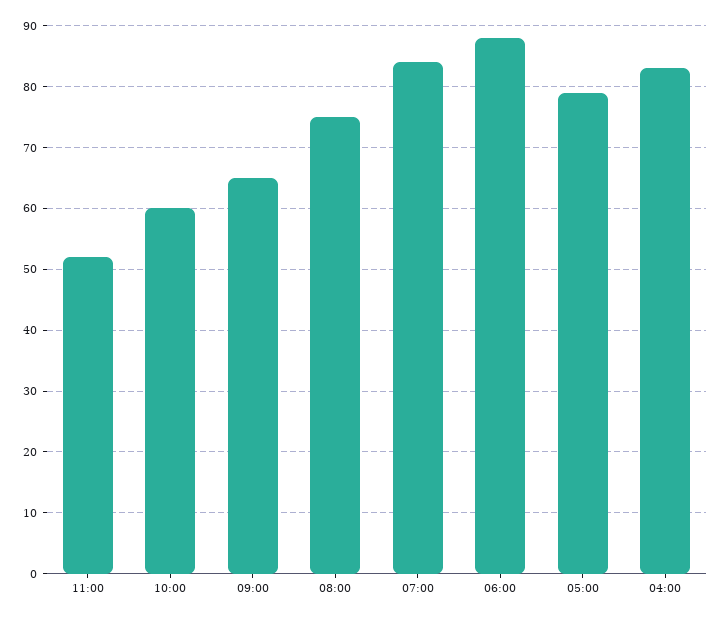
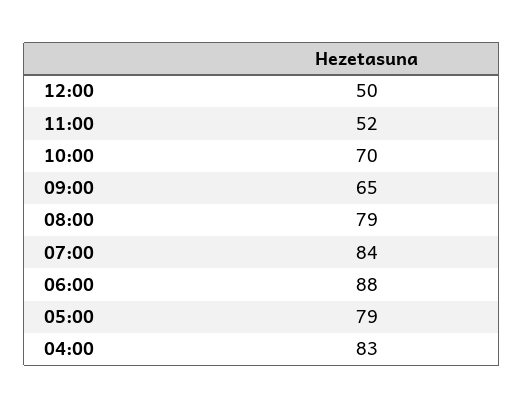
10:00: 60 -> 70
08:00: 75 -> 79
12:00: none -> 50

